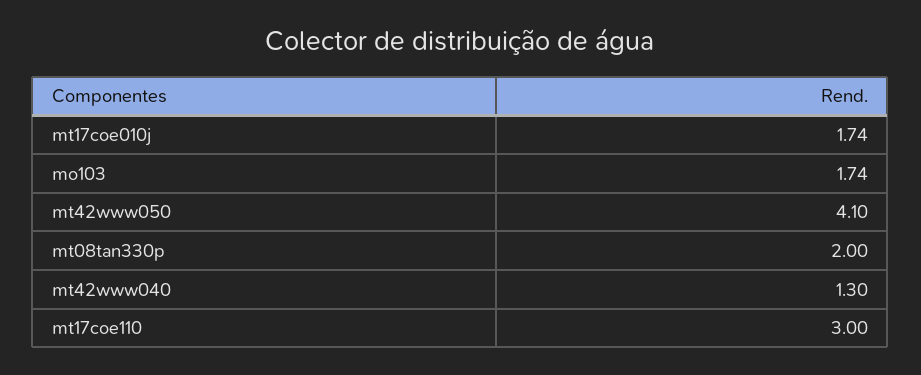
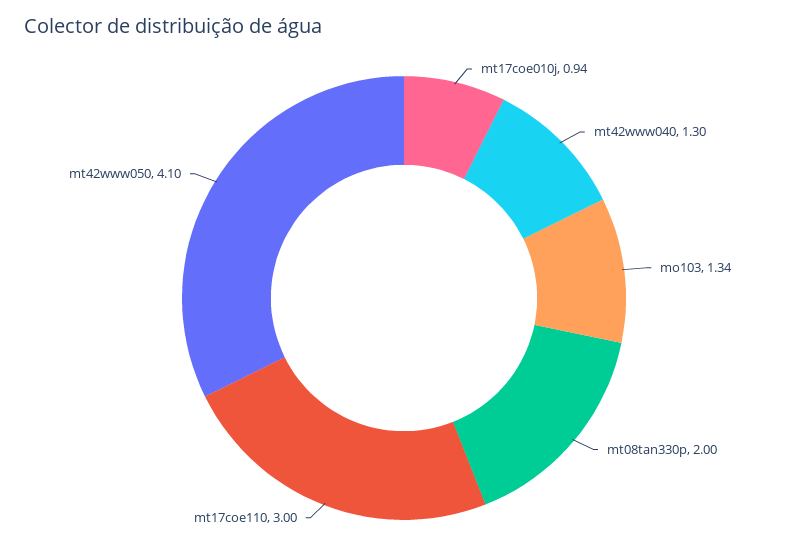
mt17coe010j: 1.74 -> 0.94
mo103: 1.74 -> 1.34

